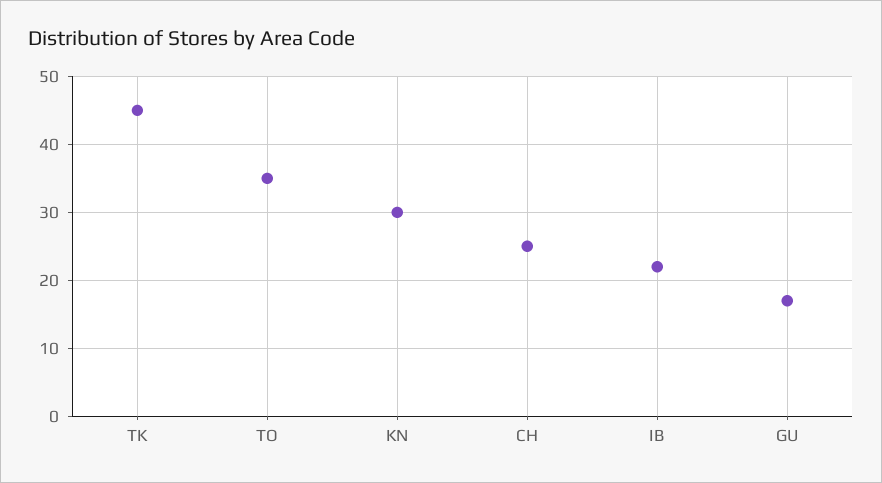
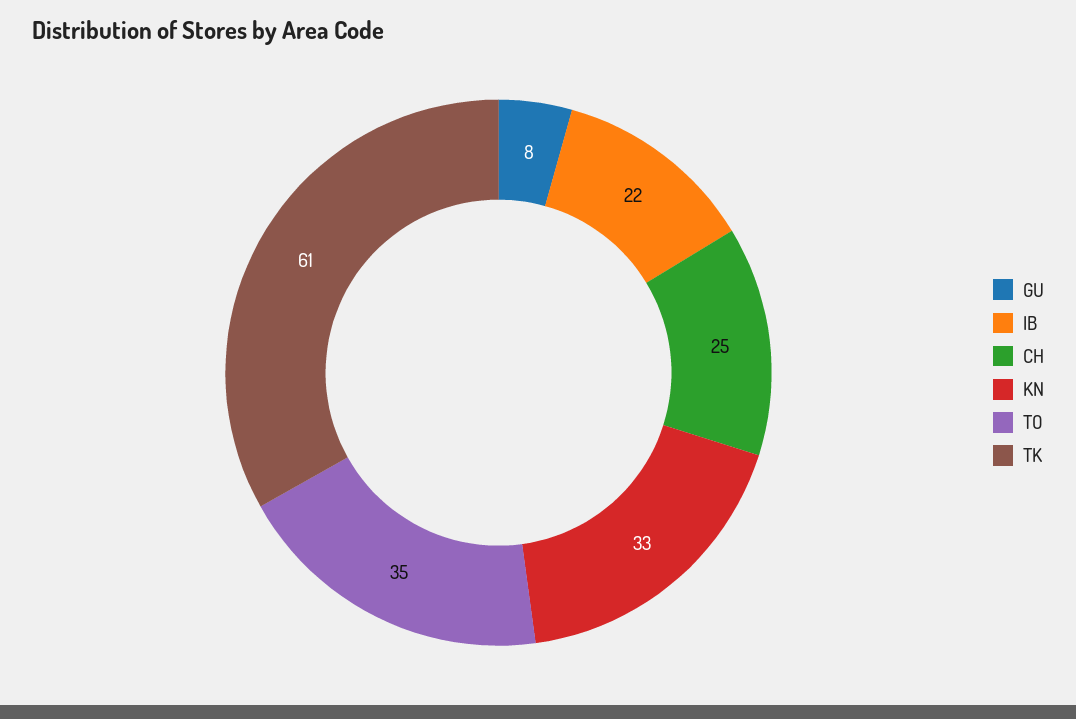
TK: 45 -> 61
KN: 30 -> 33
GU: 17 -> 8

